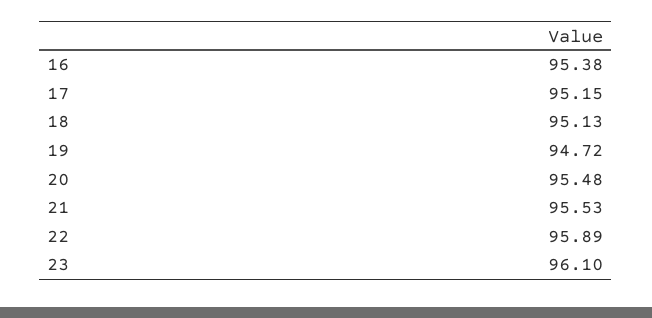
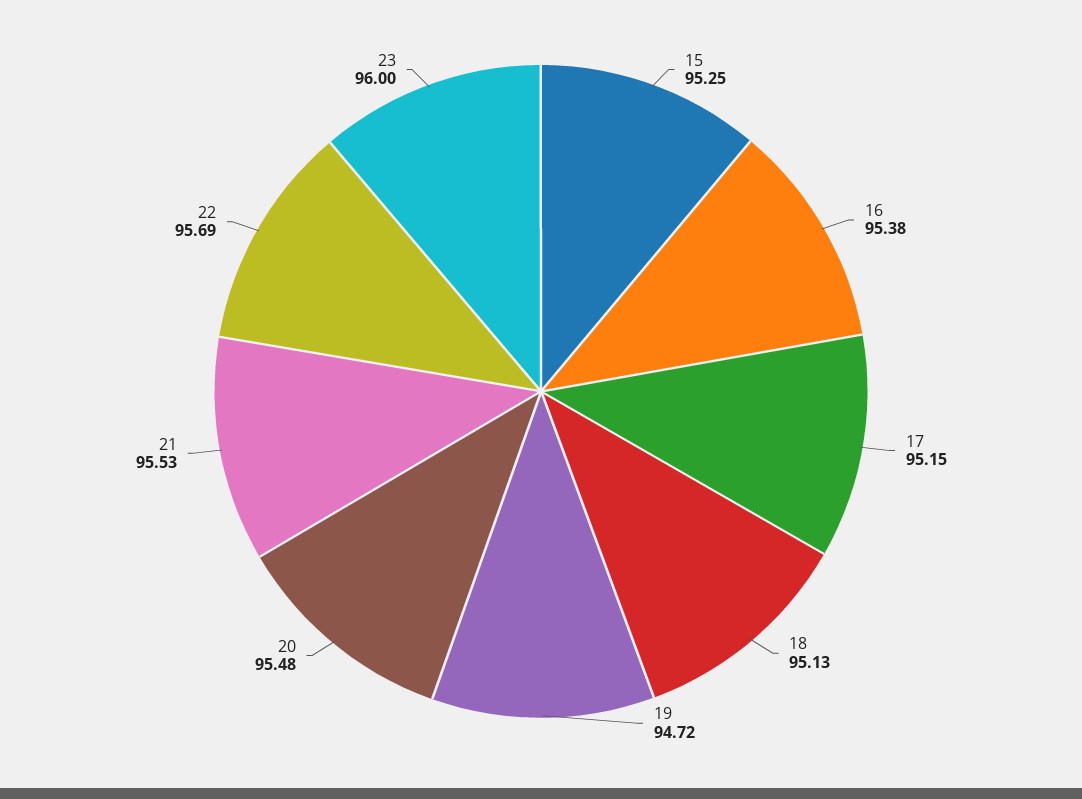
22: 95.89 -> 95.69
23: 96.1 -> 96
15: none -> 95.25

